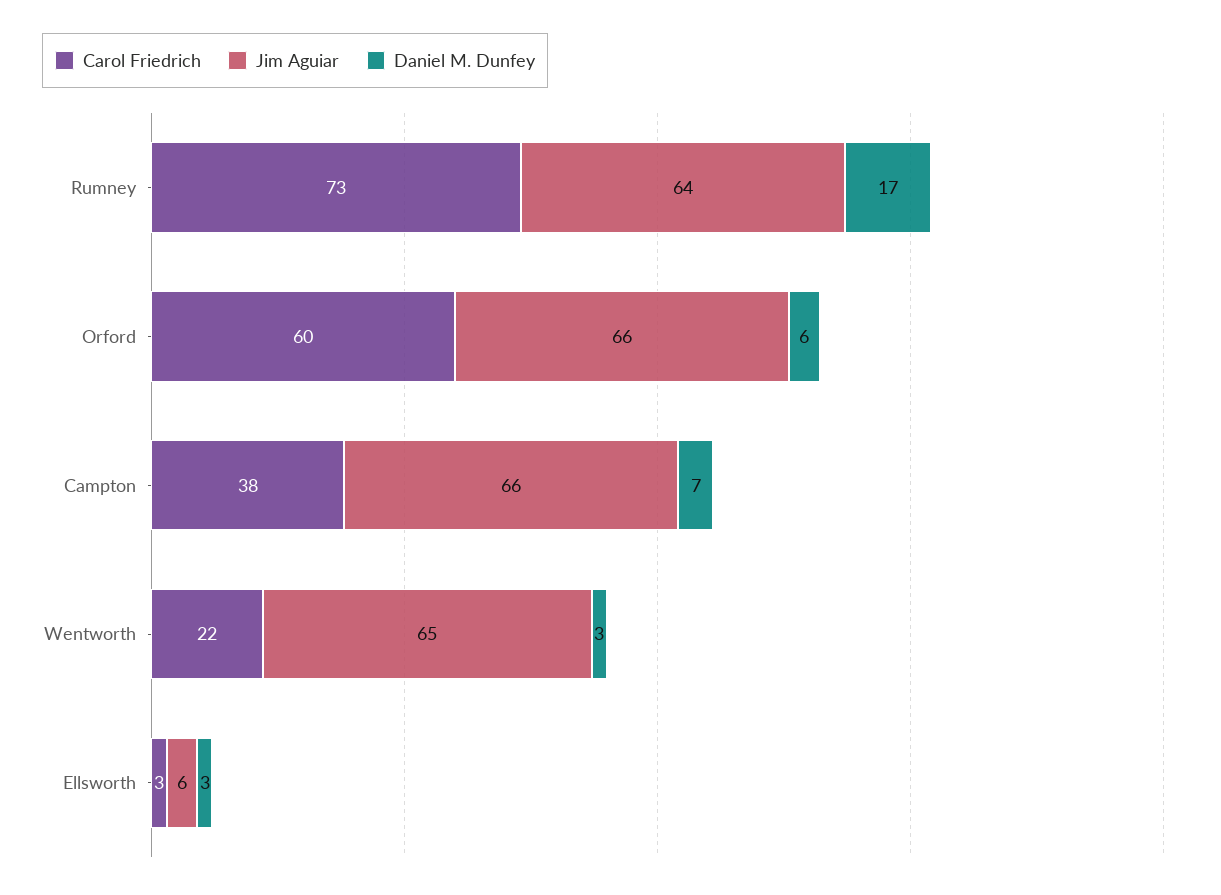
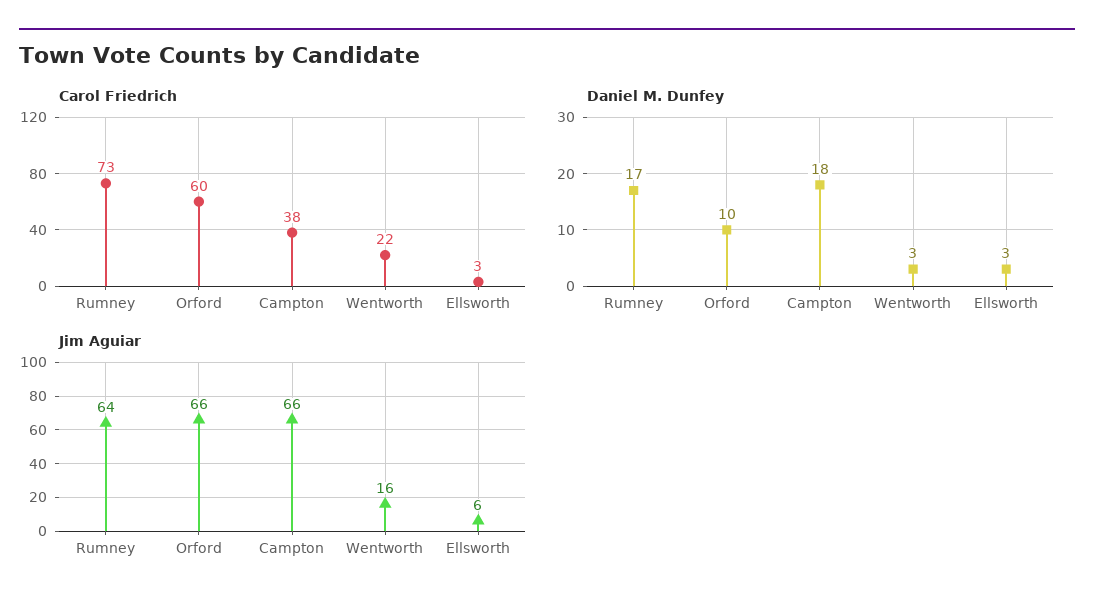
Daniel M. Dunfey, Orford: 6 -> 10
Daniel M. Dunfey, Campton: 7 -> 18
Jim Aguiar, Wentworth: 65 -> 16

